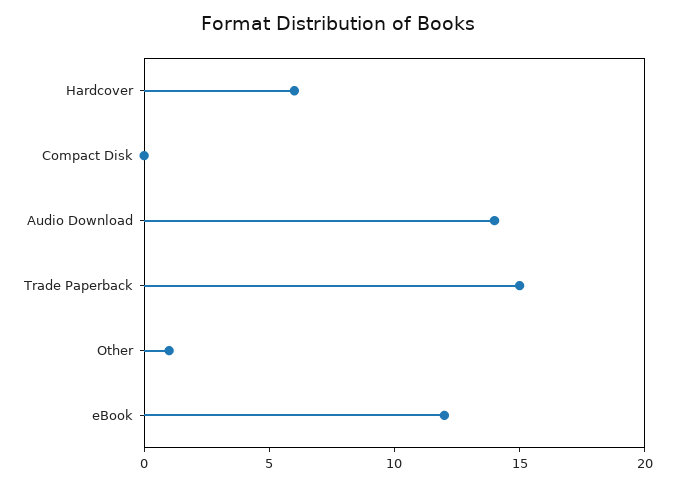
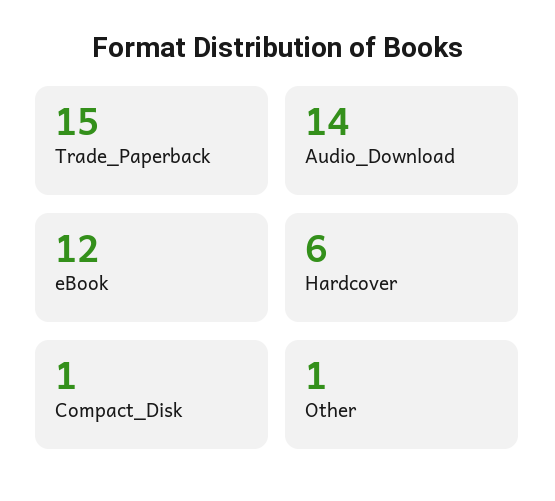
Compact Disk: 0 -> 1

